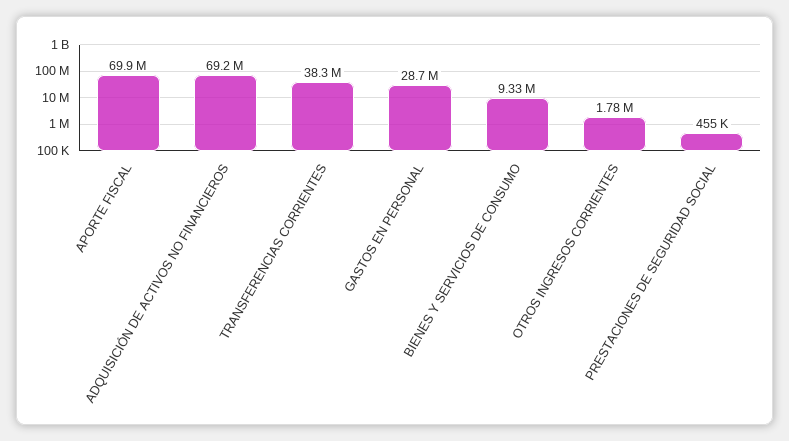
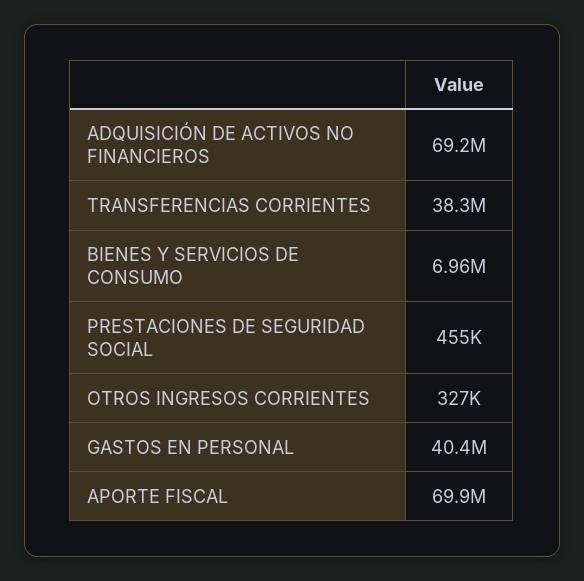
GASTOS EN PERSONAL: 28700000 -> 40400000
BIENES Y SERVICIOS DE CONSUMO: 9330000 -> 6960000
OTROS INGRESOS CORRIENTES: 1780000 -> 327000

